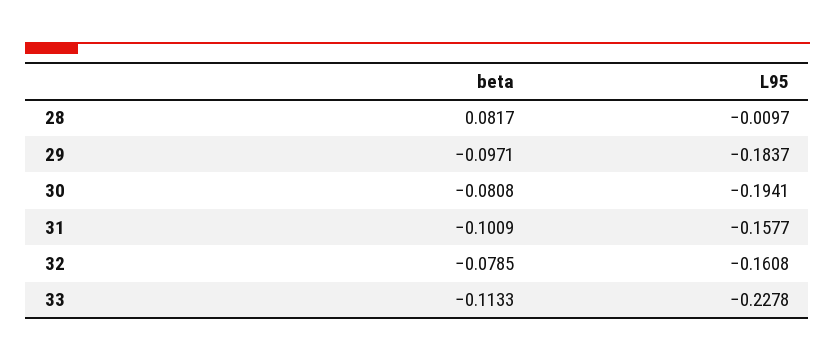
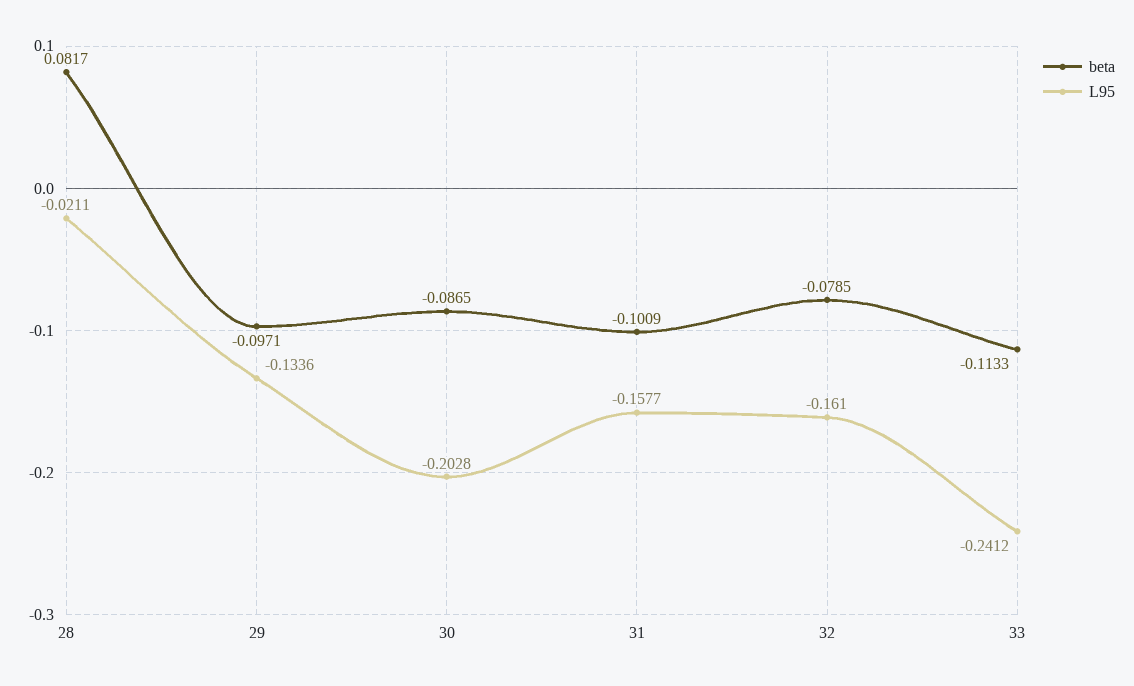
L95, 28: -0.0097 -> -0.0211
L95, 29: -0.1837 -> -0.1336
beta, 30: -0.0808 -> -0.0865
L95, 30: -0.1941 -> -0.2028
L95, 32: -0.1608 -> -0.161
L95, 33: -0.2278 -> -0.2412

